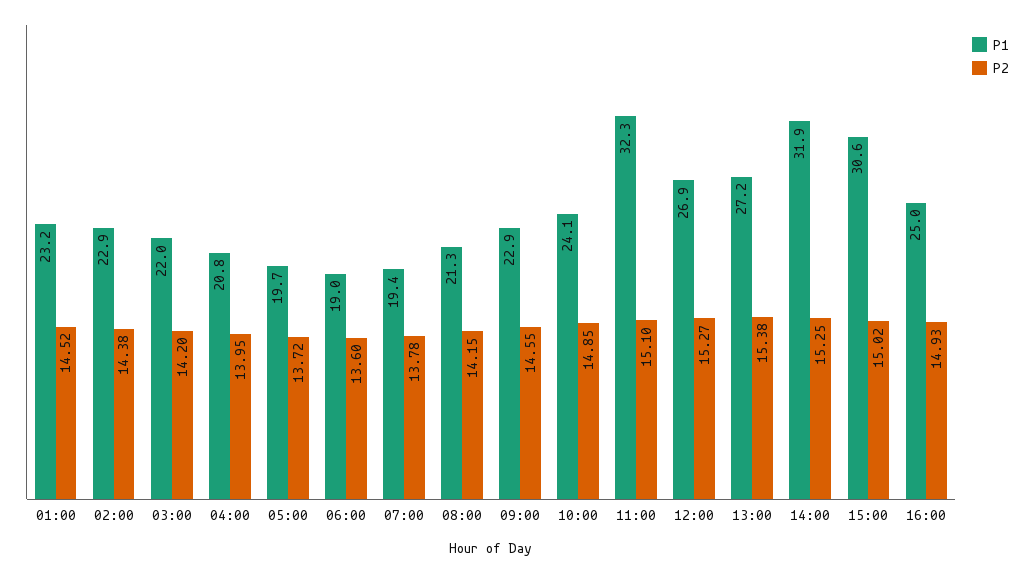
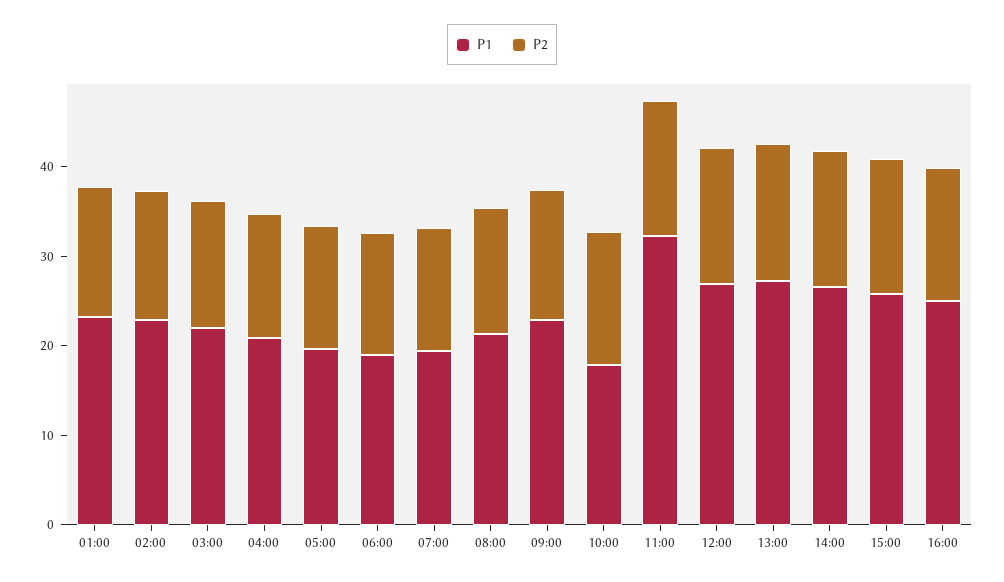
P1, 10:00: 24.1 -> 18
P1, 14:00: 31.9 -> 26
P1, 15:00: 30.6 -> 26

